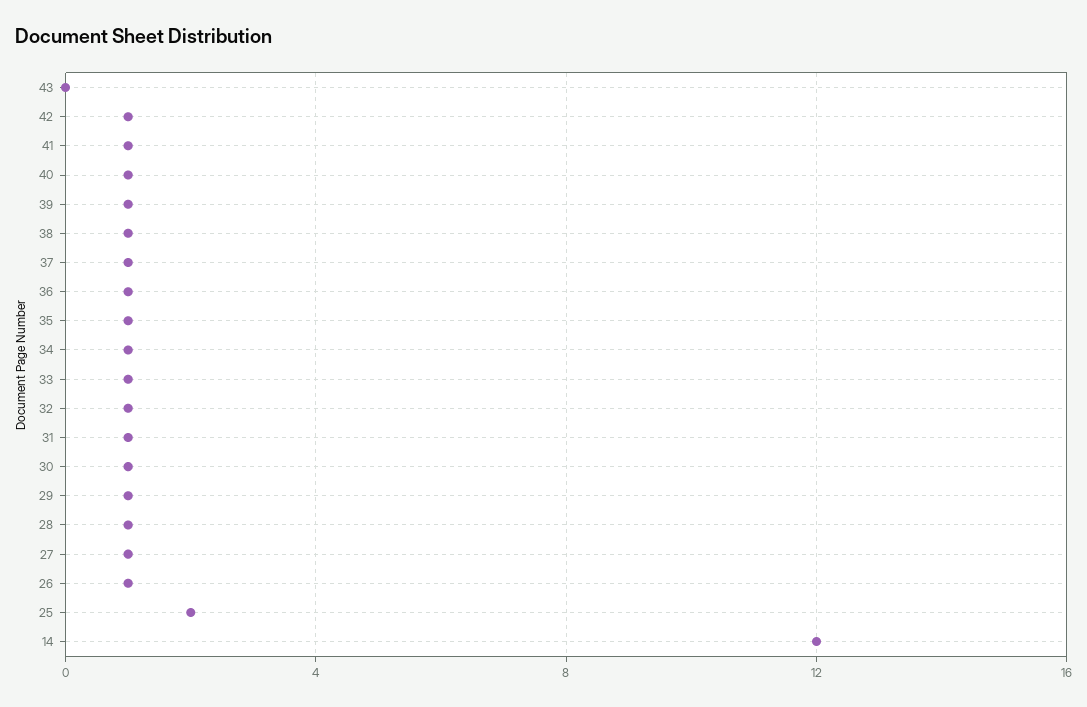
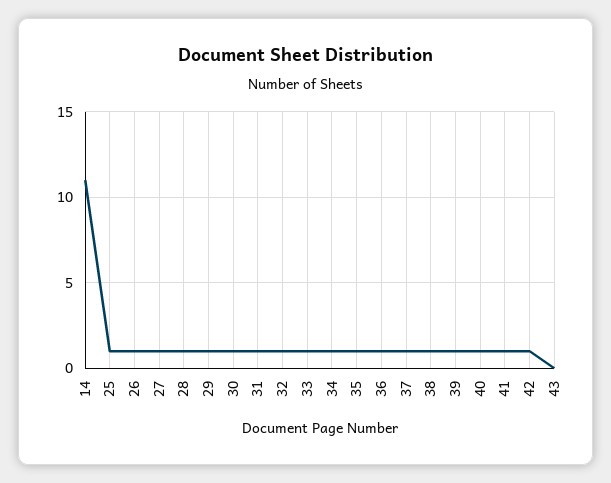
25: 2 -> 1
14: 12 -> 11

